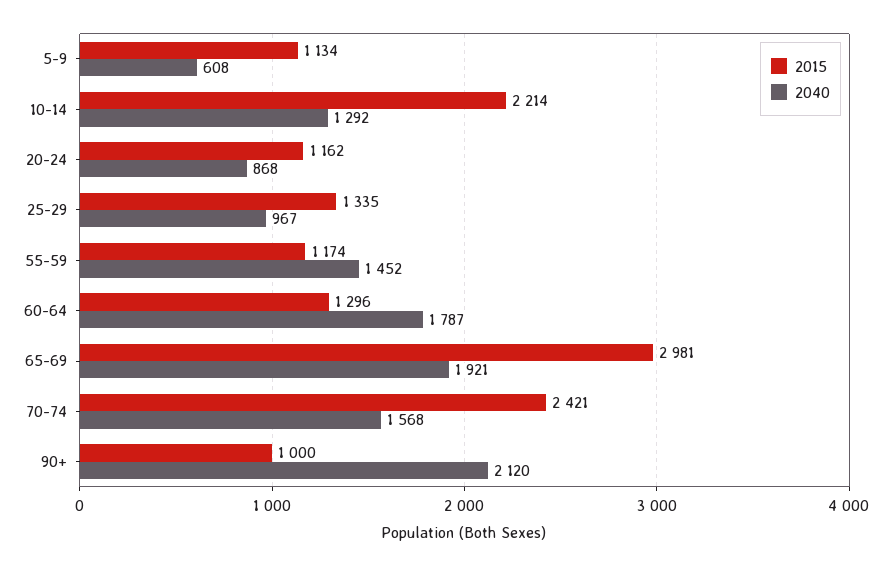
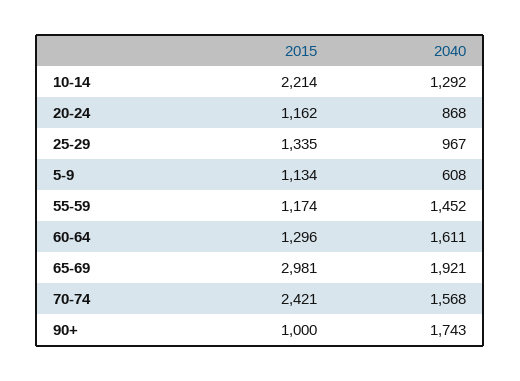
2040, 60-64: 1787 -> 1611
2040, 90+: 2120 -> 1743

